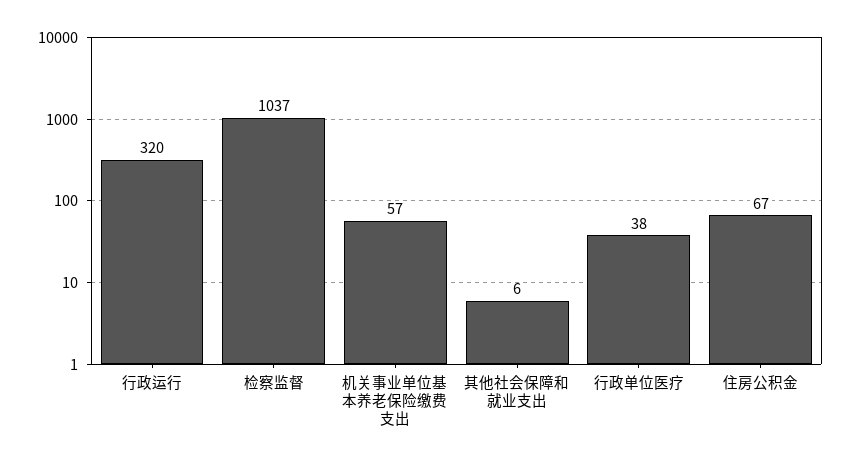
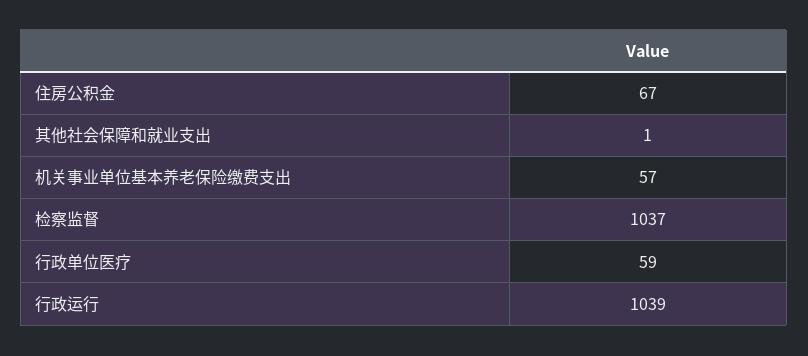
行政运行: 320 -> 1039
其他社会保障和就业支出: 6 -> 1
行政单位医疗: 38 -> 59

